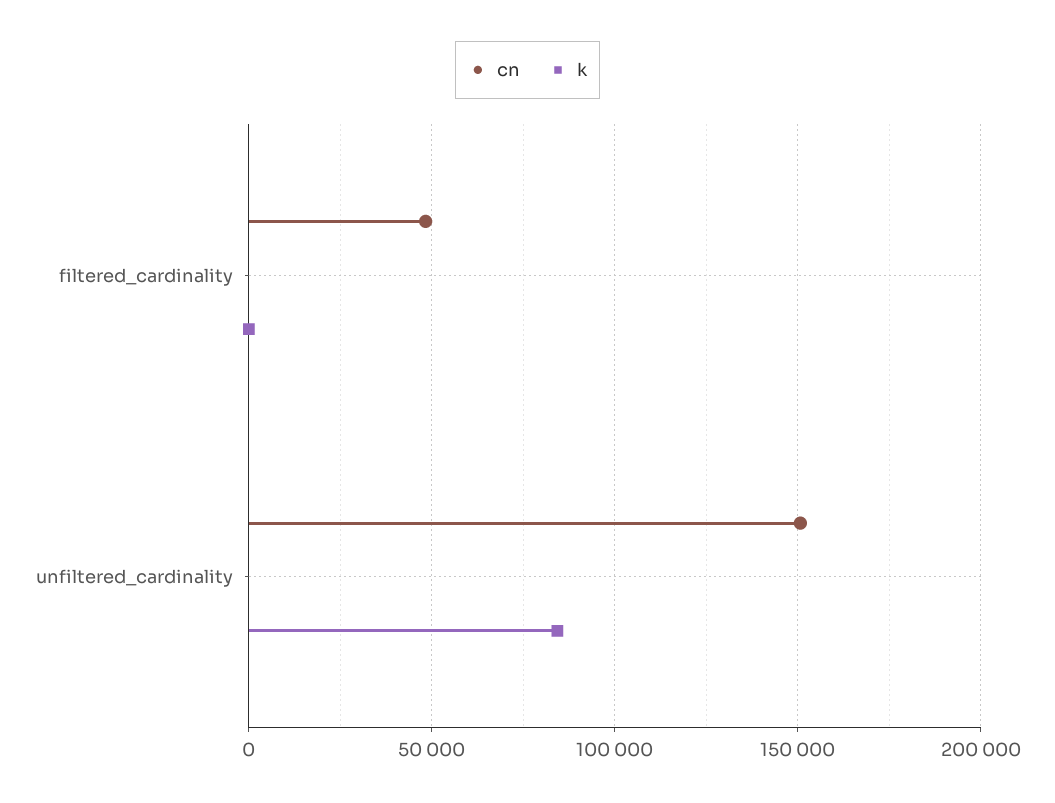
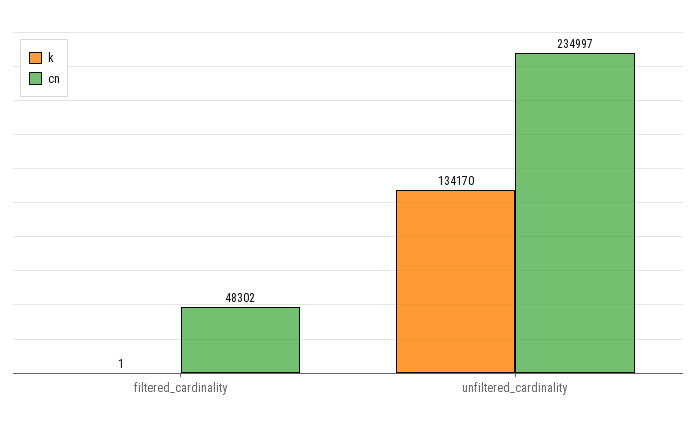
cn, unfiltered_cardinality: 150000 -> 234997
k, unfiltered_cardinality: 85000 -> 134170

